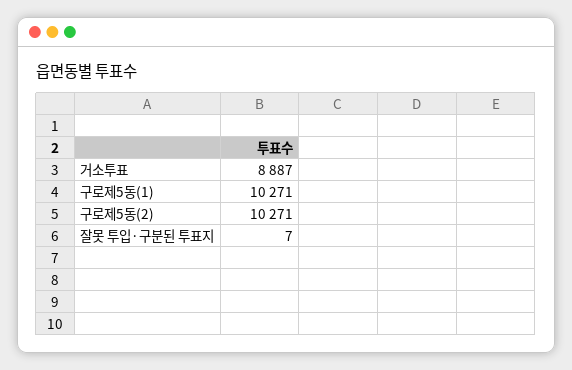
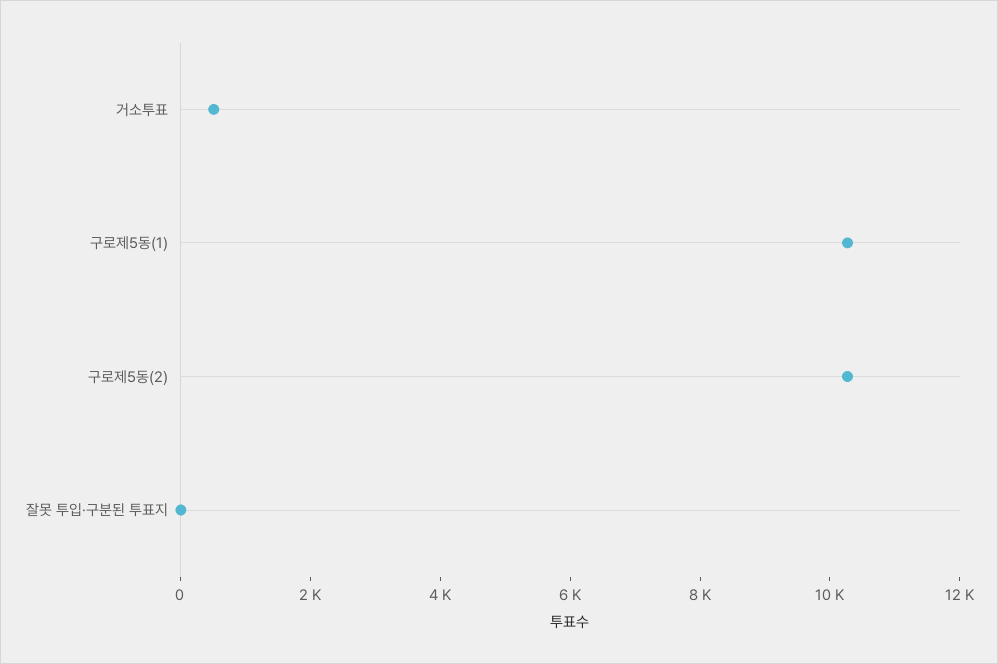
거소투표: 8887 -> 500

